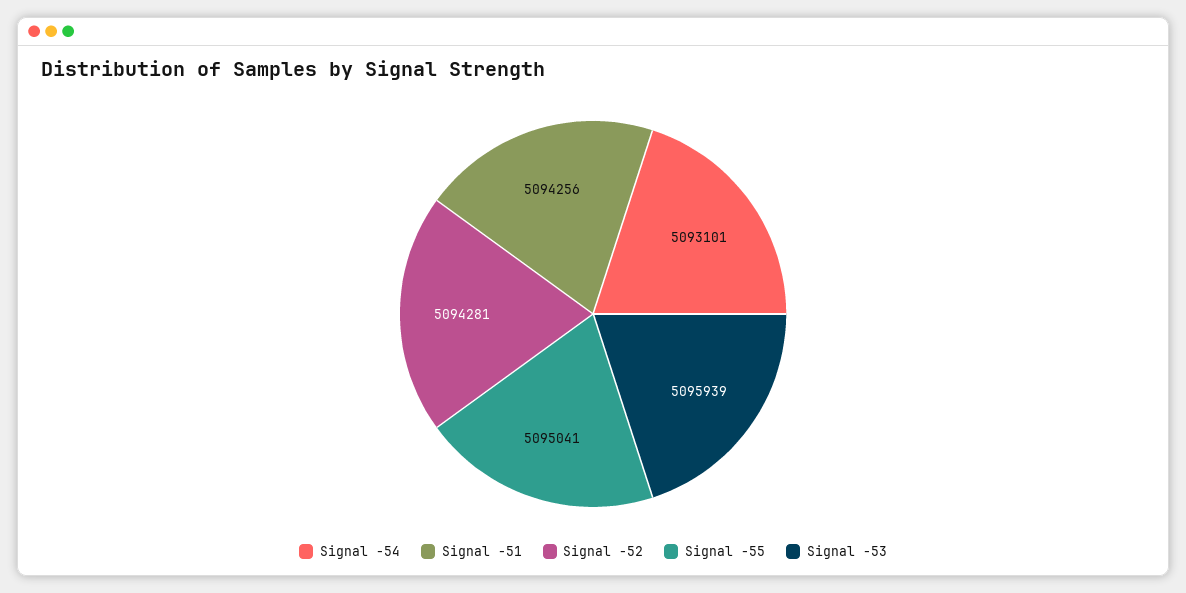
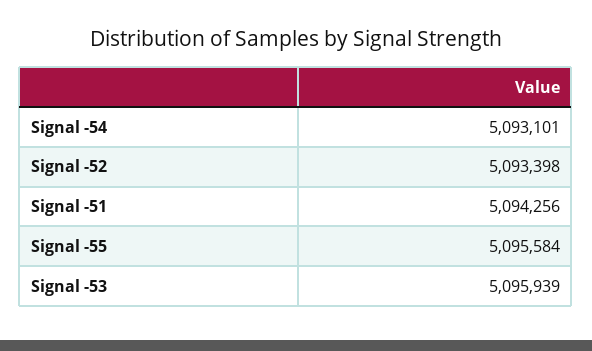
Signal -52: 5094281 -> 5093398
Signal -55: 5095041 -> 5095584

